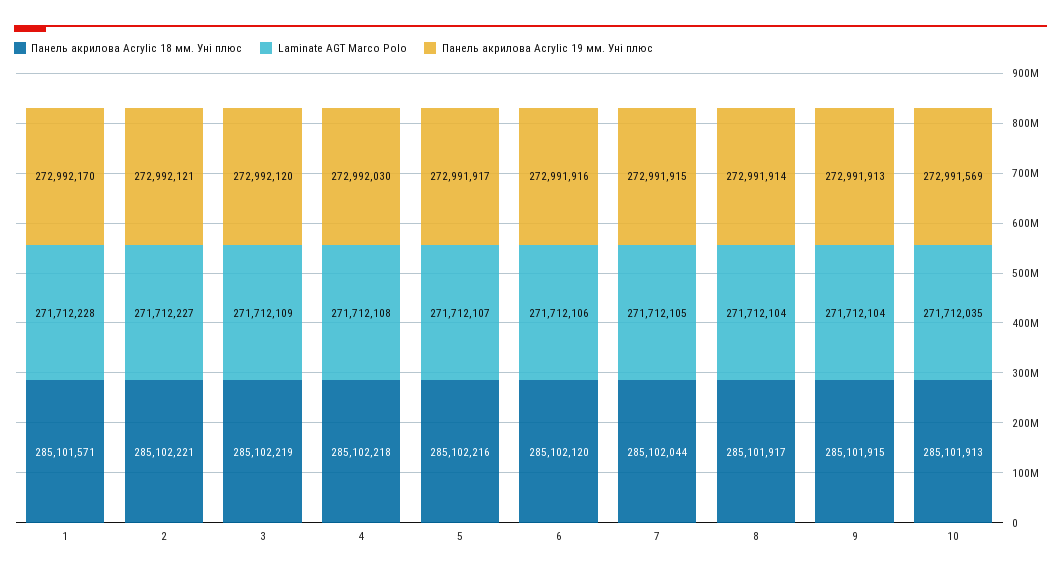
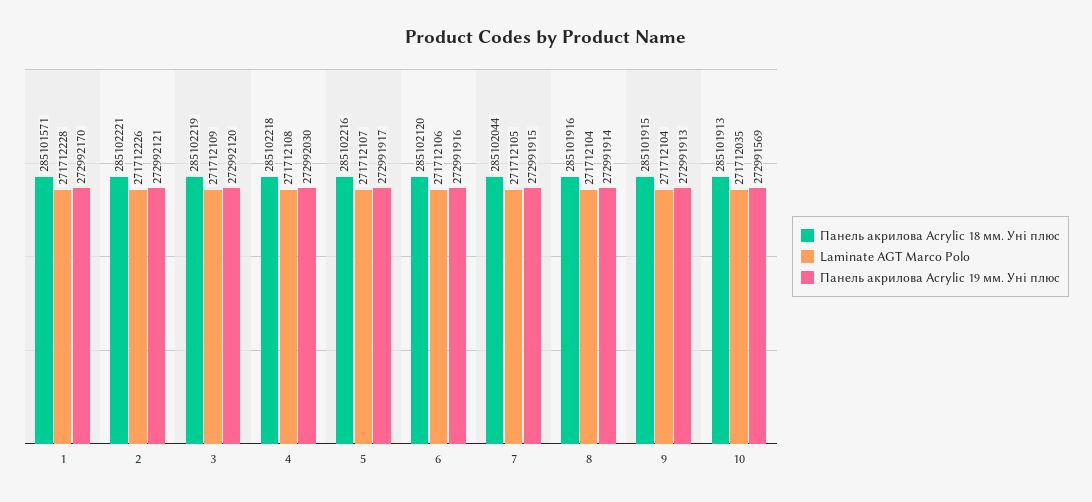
Laminate AGT Marco Polo, 2: 271712227 -> 271712226
Панель акрилова Acrylic 18 мм. Уні плюс, 8: 285101917 -> 285101916

